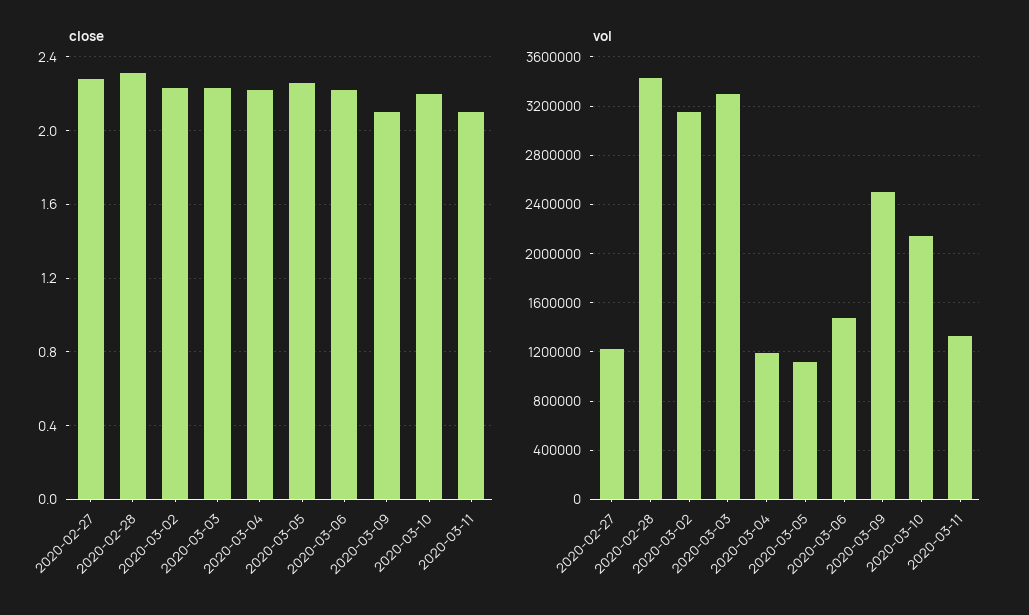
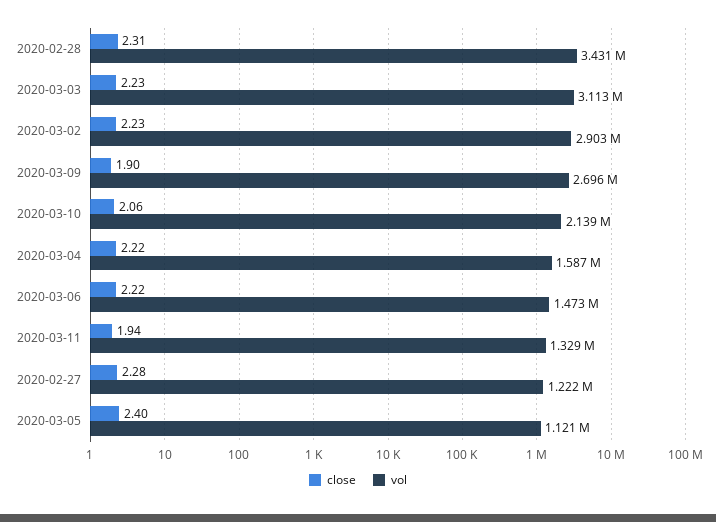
close, 2020-03-05: 2.25 -> 2.4
close, 2020-03-09: 2.1 -> 1.9
close, 2020-03-10: 2.2 -> 2.06
close, 2020-03-11: 2.1 -> 1.94
vol, 2020-03-02: 3150000 -> 2903000
vol, 2020-03-03: 3300000 -> 3113000
vol, 2020-03-04: 1200000 -> 1587000
vol, 2020-03-09: 2500000 -> 2696000

